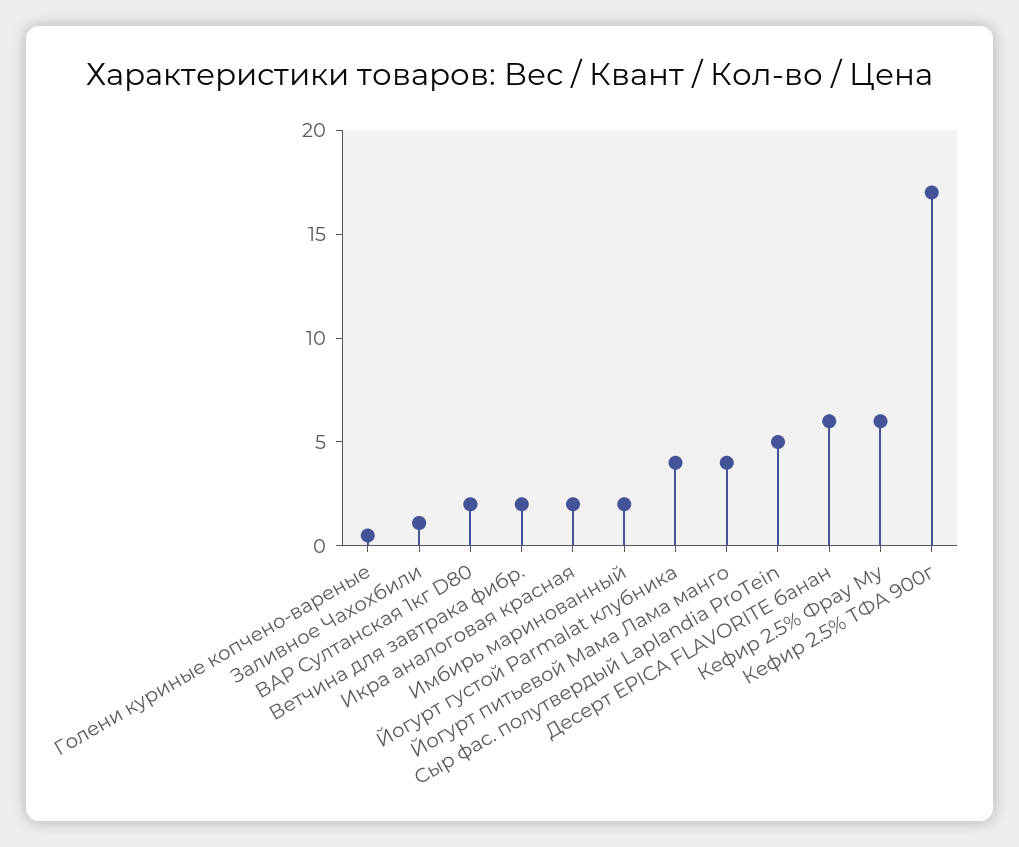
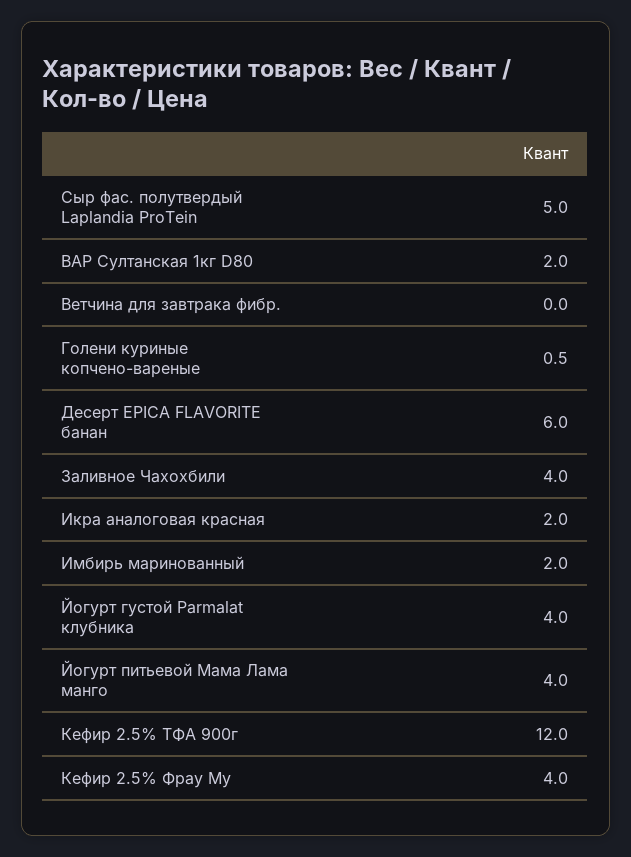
Заливное Чахохбили: 1 -> 4
Ветчина для завтрака фибр.: 2 -> 0
Кефир 2.5% Фрау Му: 6 -> 4
Кефир 2.5% ТФА 900г: 17 -> 12

